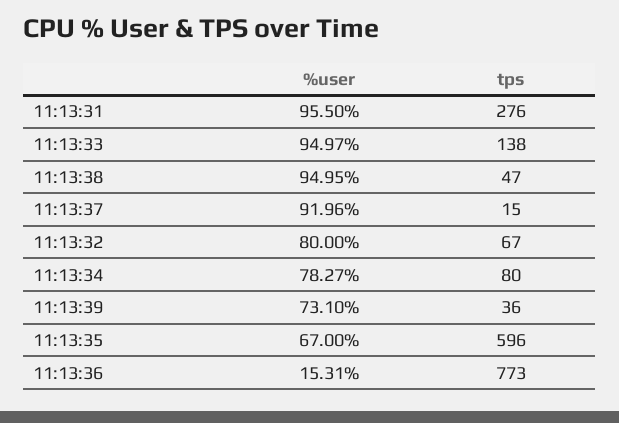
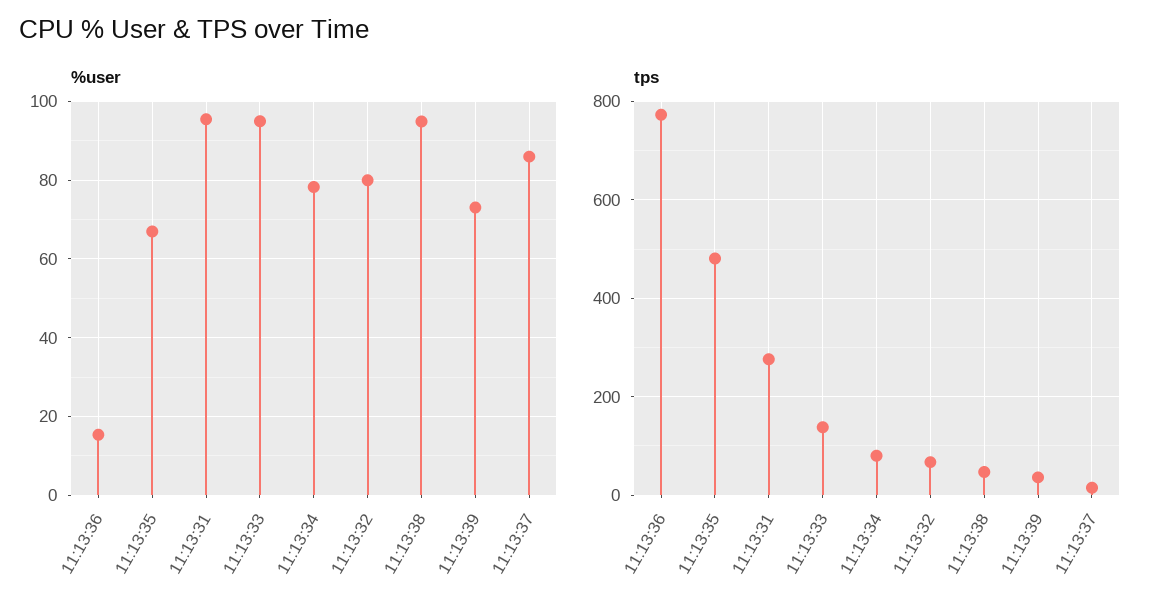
%user, 11:13:37: 91.96 -> 86
tps, 11:13:35: 596 -> 480

